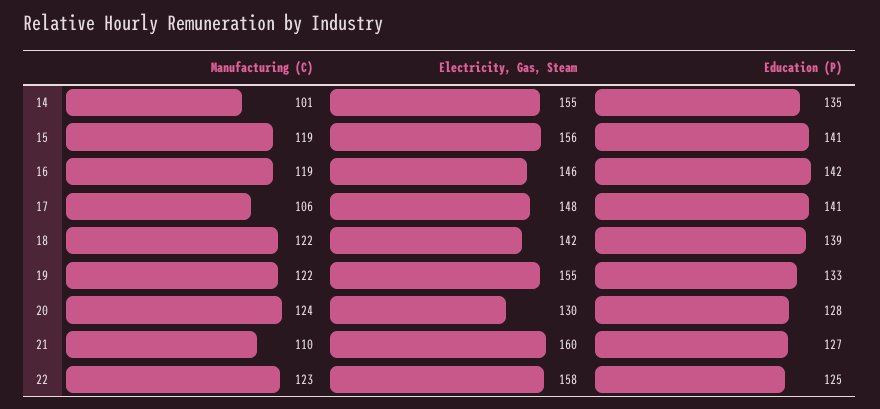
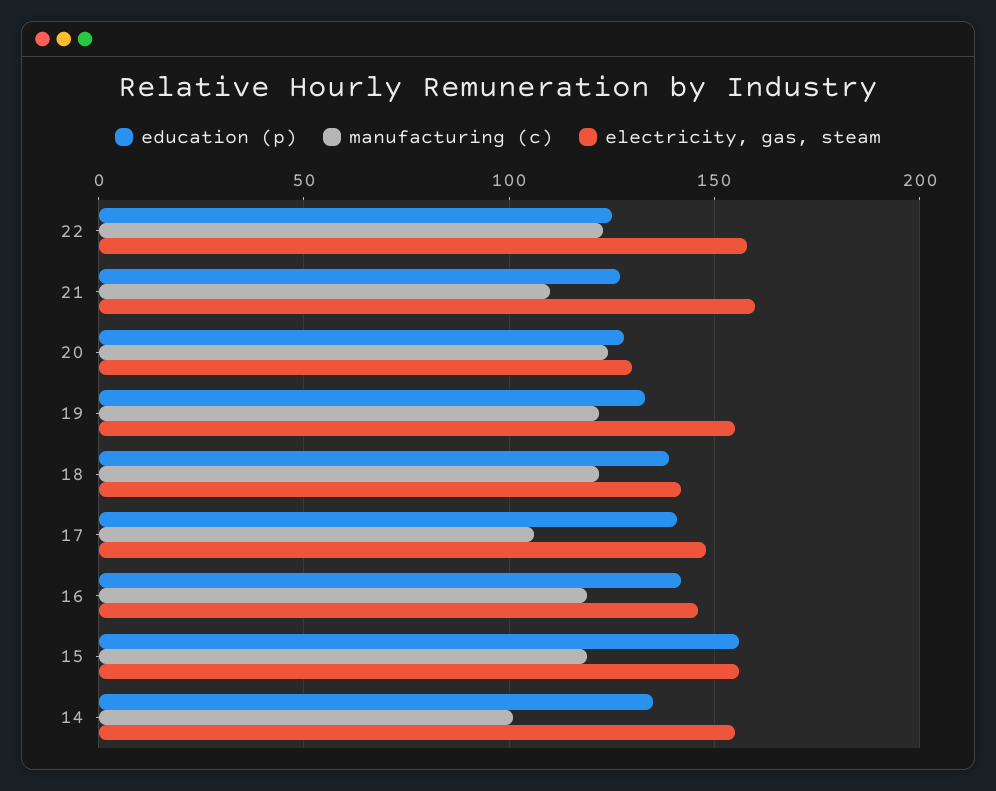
Education (P), 15: 141 -> 155

